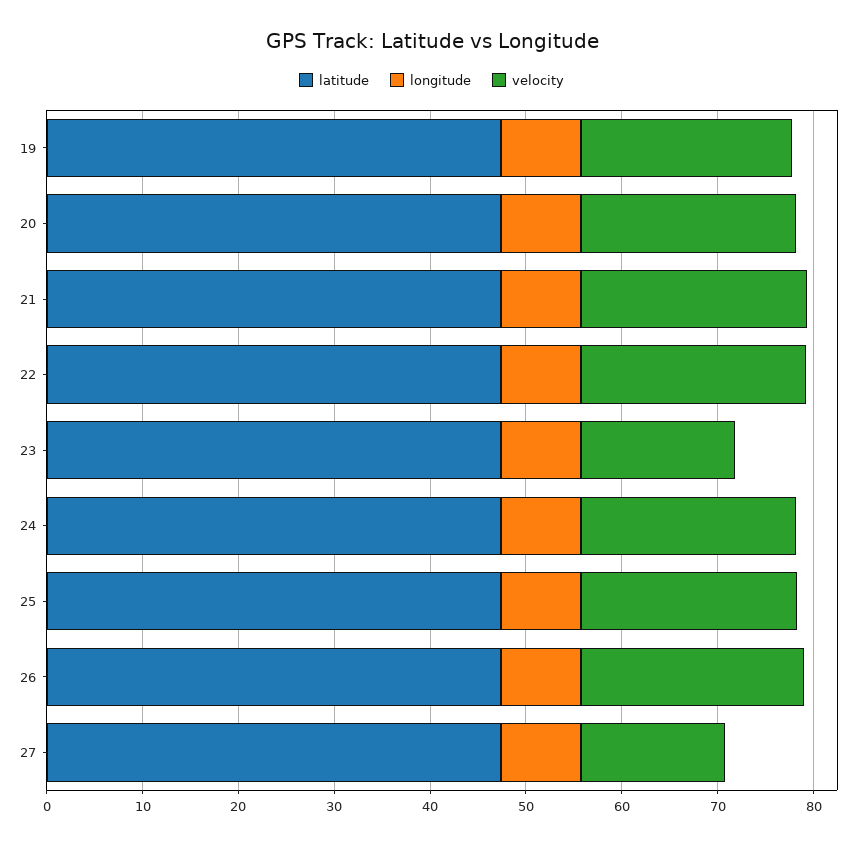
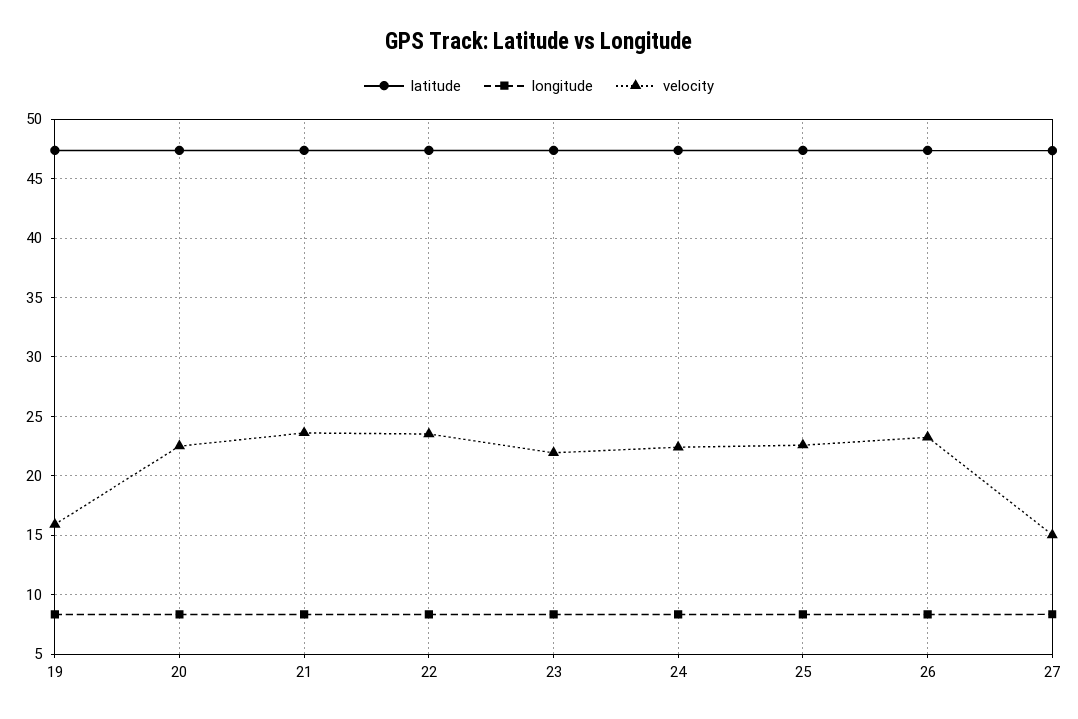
velocity, 19: 22 -> 16
velocity, 23: 16 -> 22

